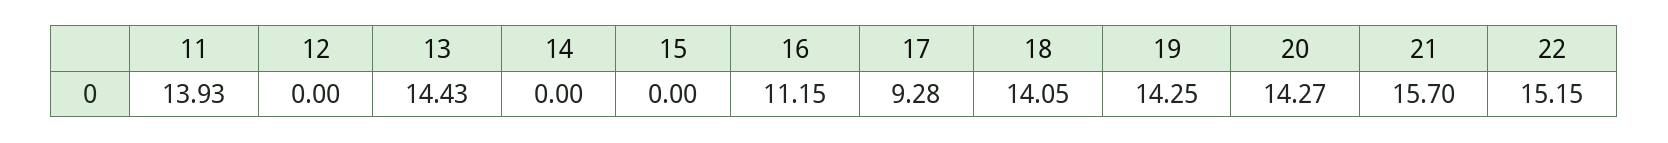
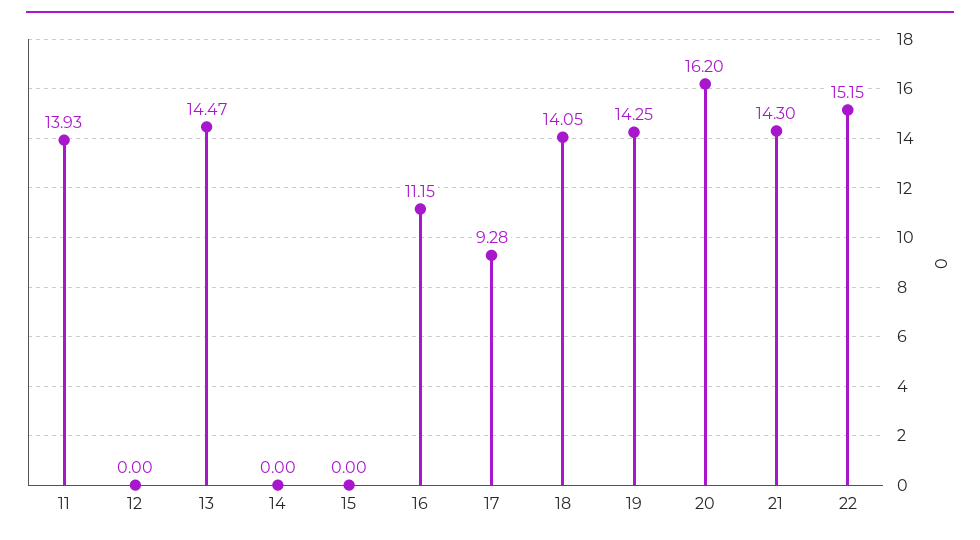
13: 14.43 -> 14.47
20: 14.27 -> 16.2
21: 15.7 -> 14.3

